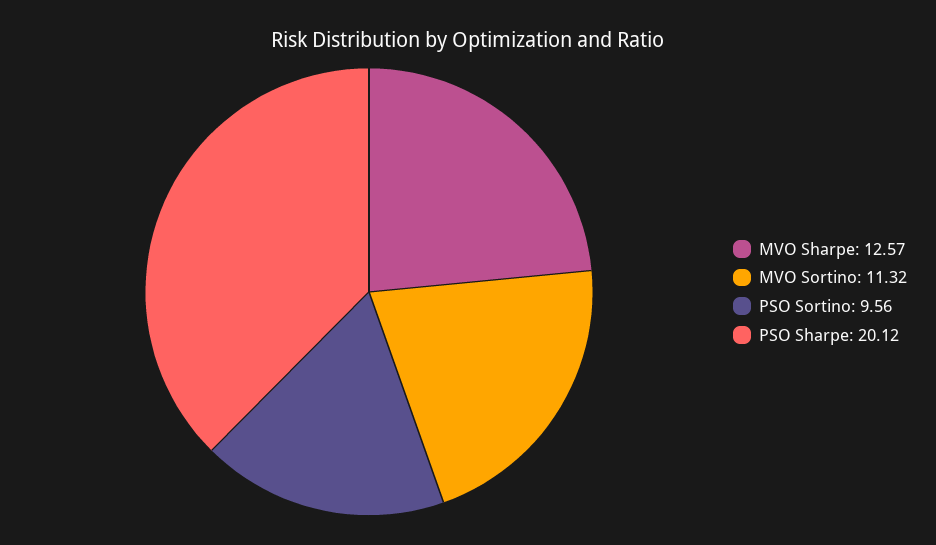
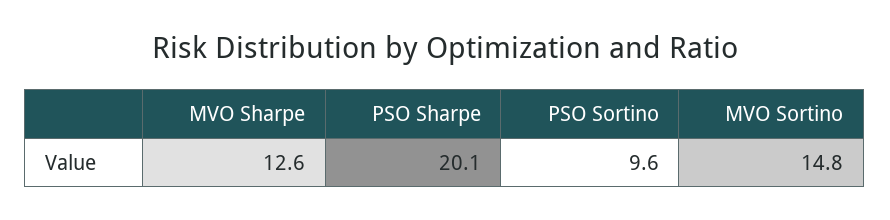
MVO Sortino: 11.32 -> 14.8

